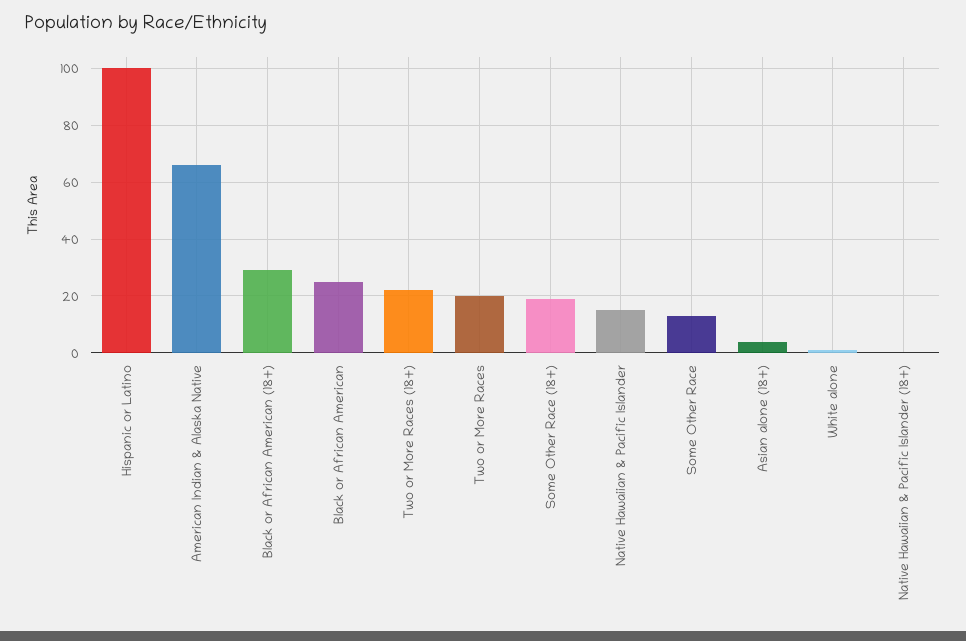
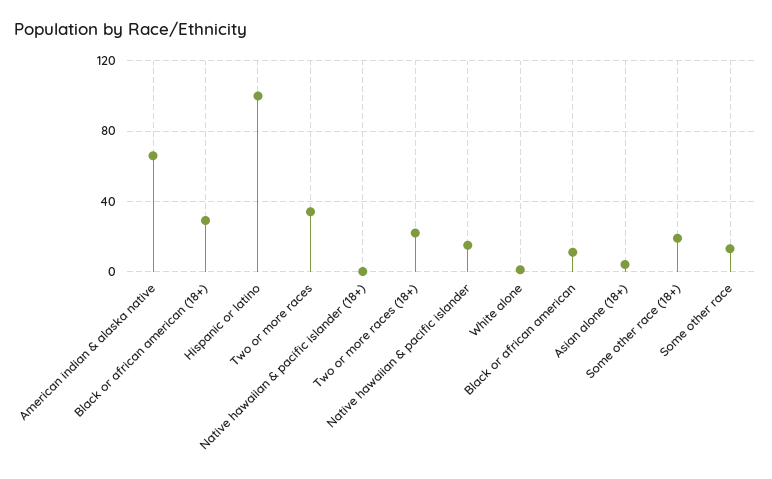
Black or African American: 25 -> 10
Two or More Races: 20 -> 35

